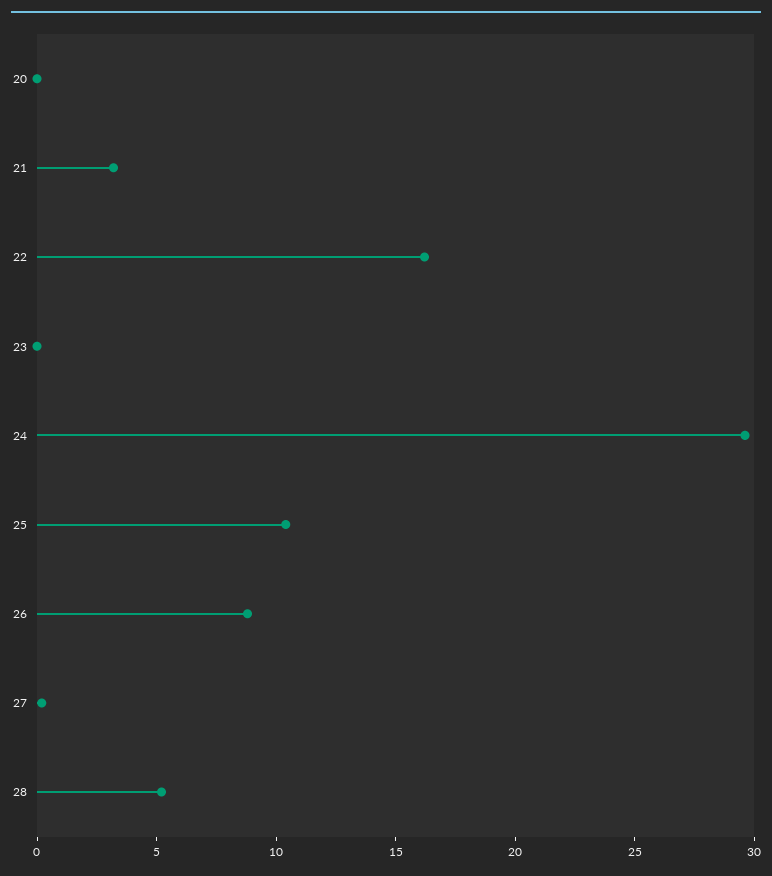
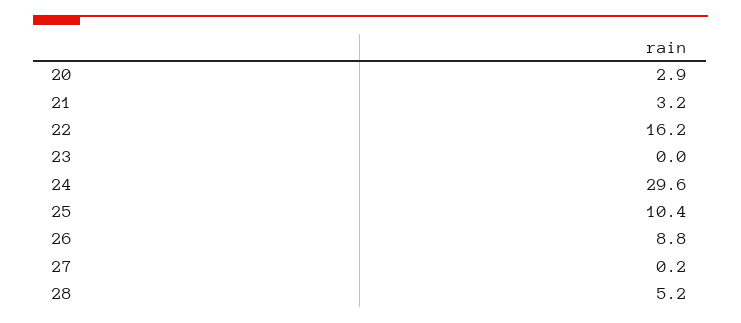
20: 0 -> 2.9

